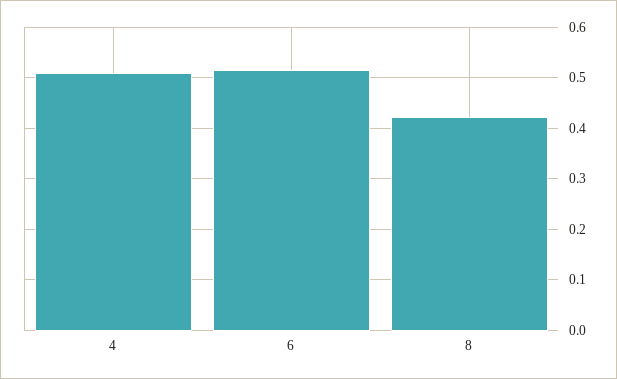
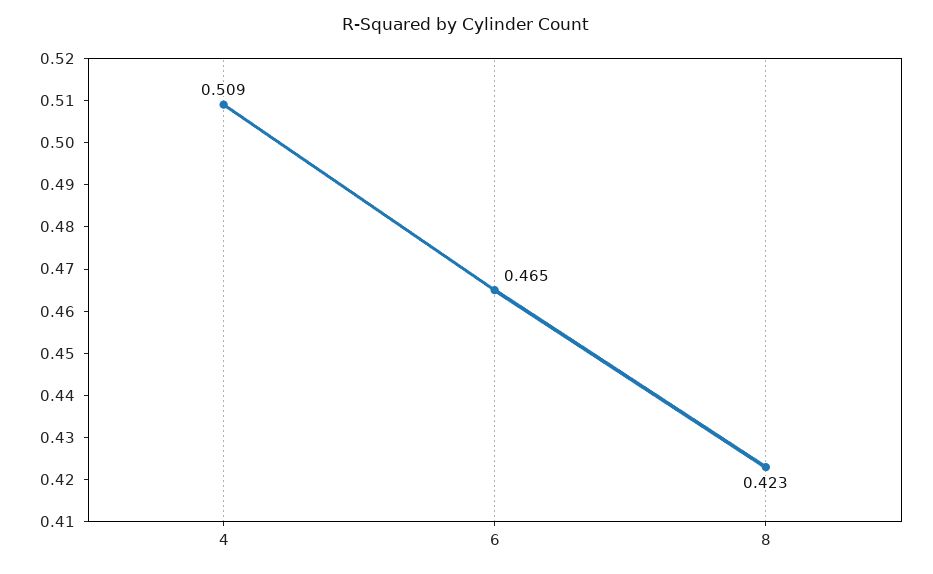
6: 0.52 -> 0.465

